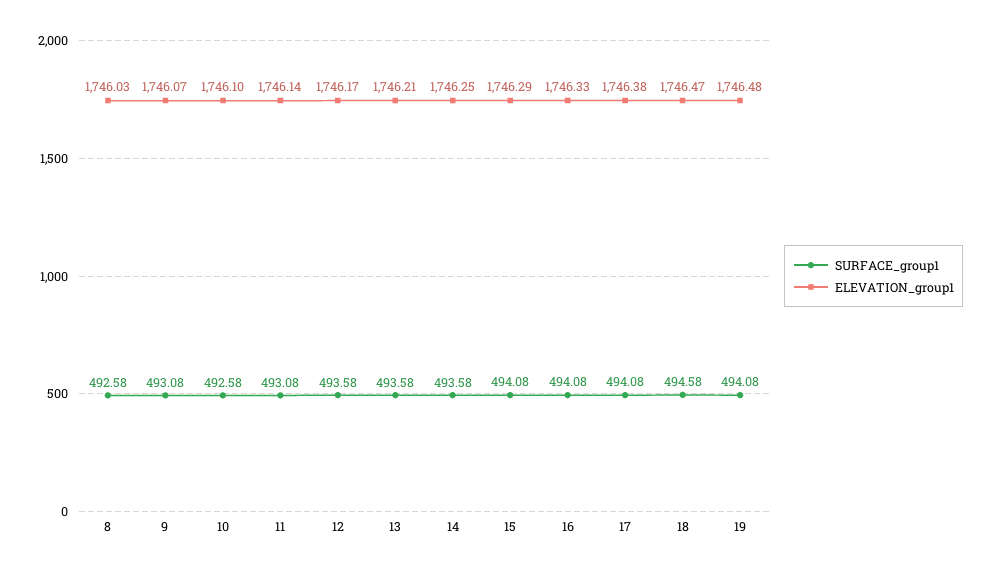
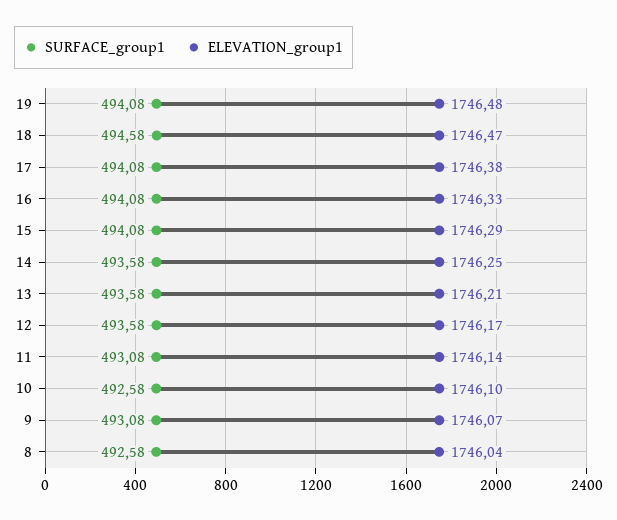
ELEVATION_group1, 8: 1746.03 -> 1746.04

